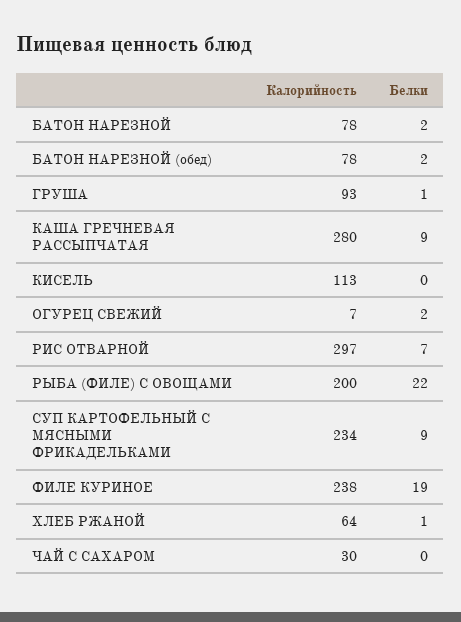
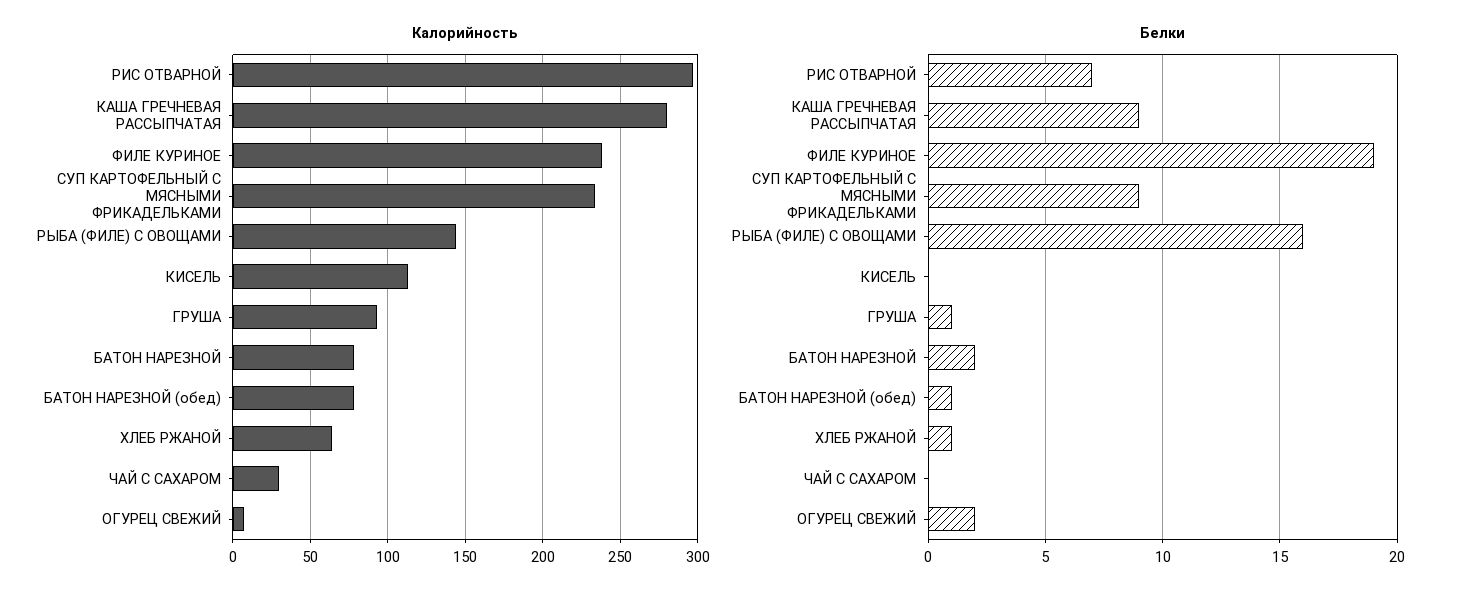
Белки, БАТОН НАРЕЗНОЙ (обед): 2 -> 1
Калорийность, РЫБА (ФИЛЕ) С ОВОЩАМИ: 200 -> 145
Белки, РЫБА (ФИЛЕ) С ОВОЩАМИ: 22 -> 16

